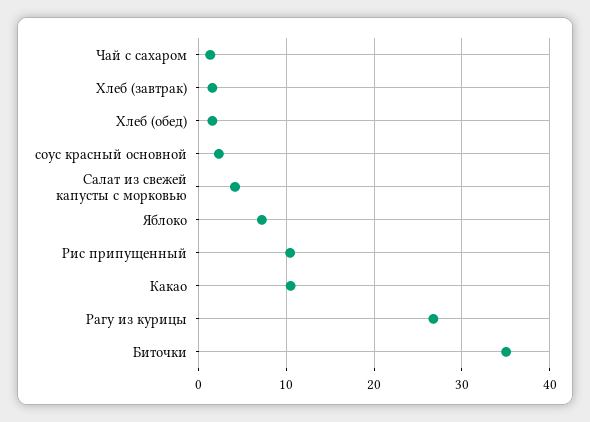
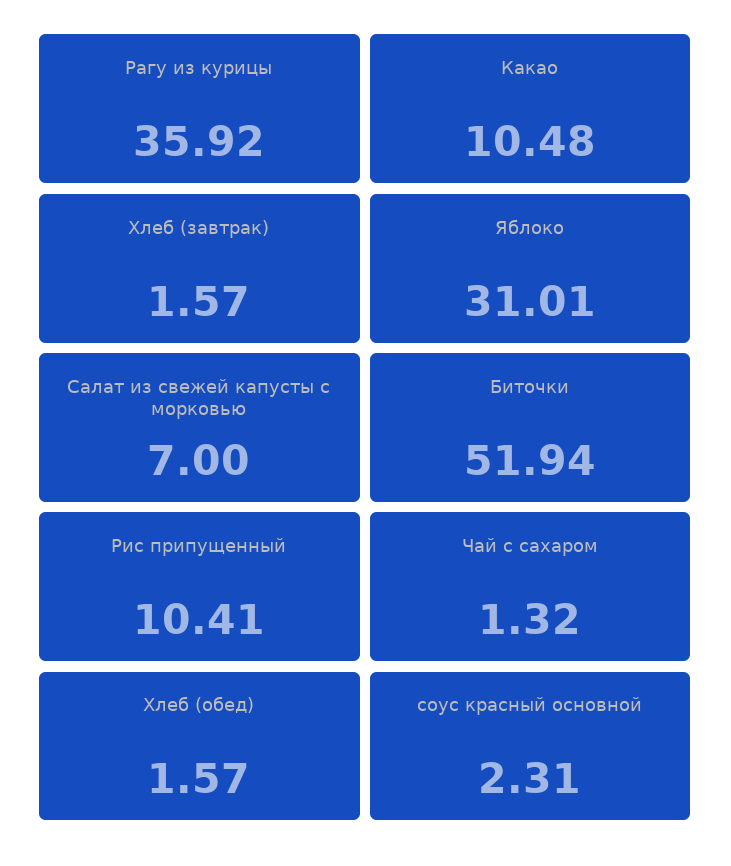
Салат из свежей капусты с морковью: 4 -> 7
Яблоко: 7 -> 31.01
Рагу из курицы: 27 -> 35.92
Биточки: 35 -> 51.94

